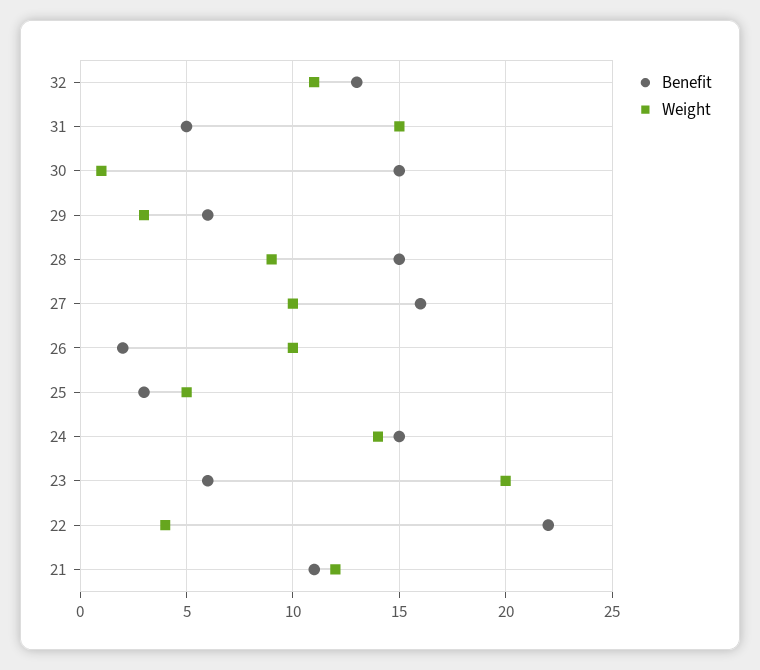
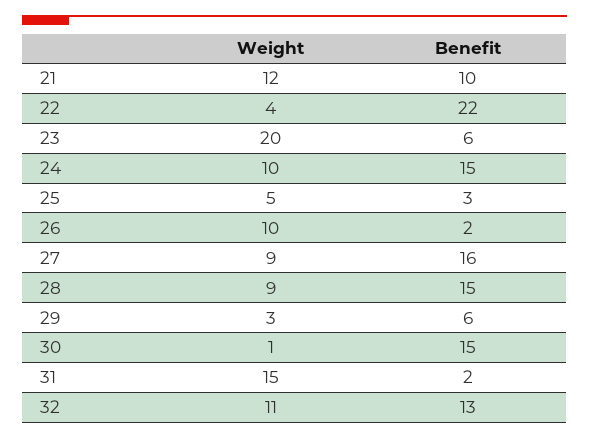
Benefit, 31: 5 -> 2
Weight, 27: 10 -> 9
Weight, 24: 14 -> 10
Benefit, 21: 11 -> 10

